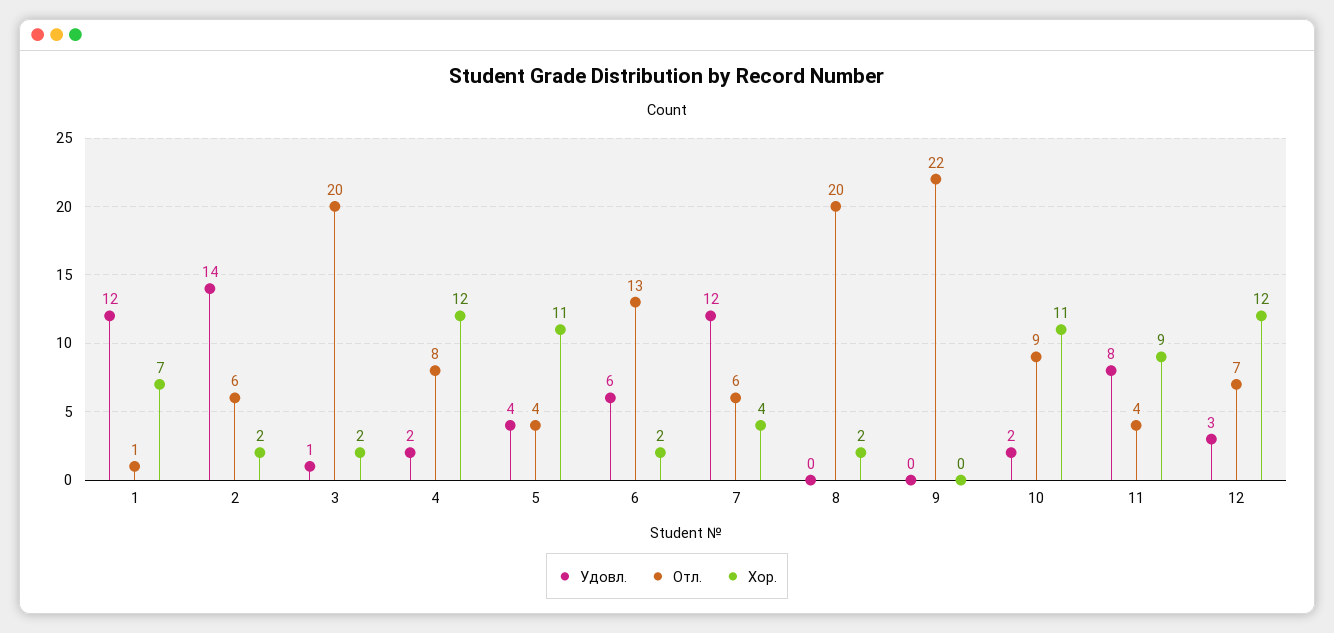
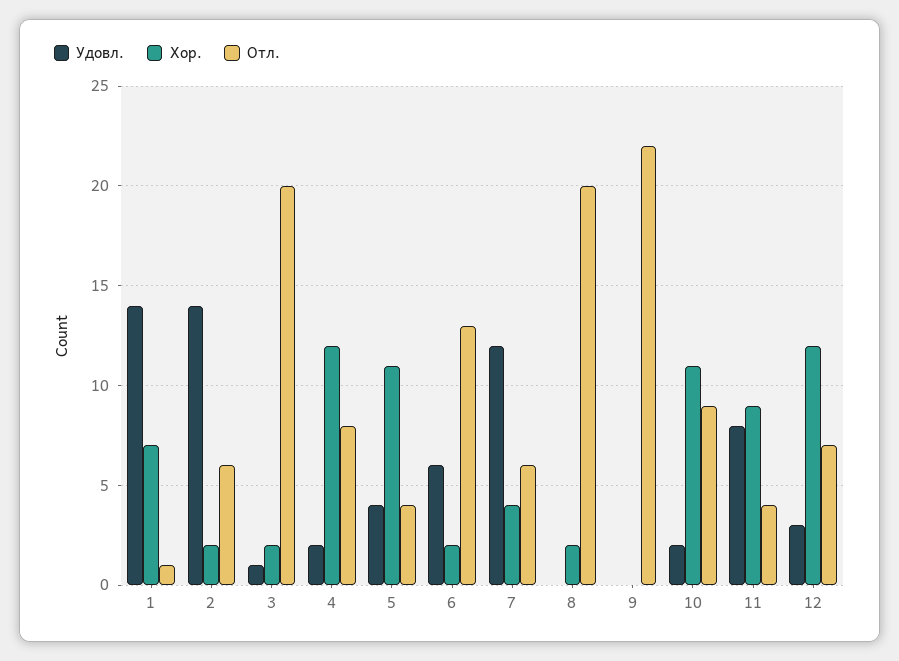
Удовл., 1: 12 -> 14

